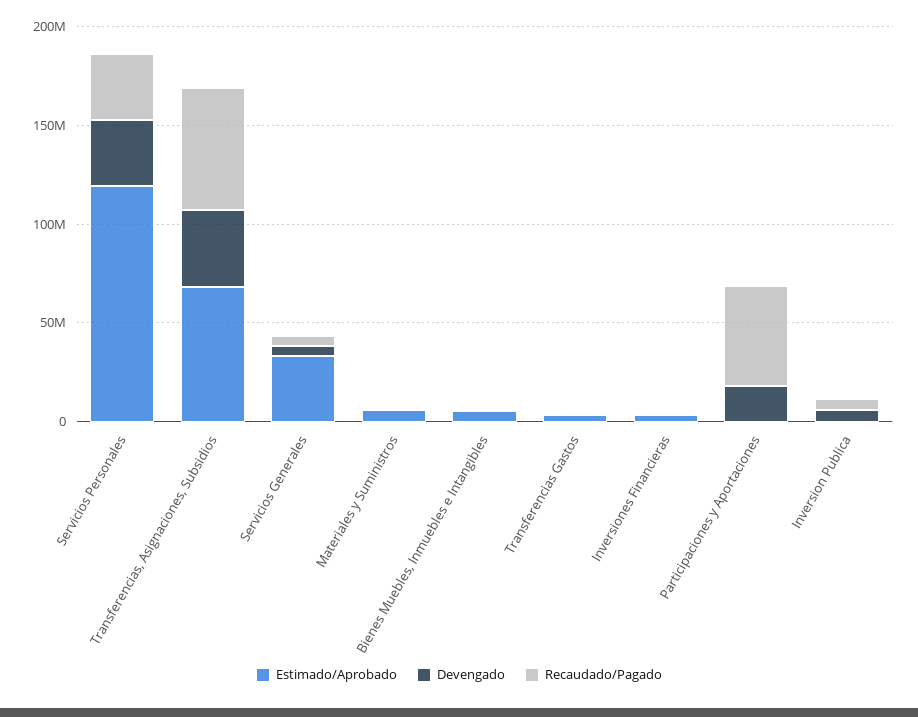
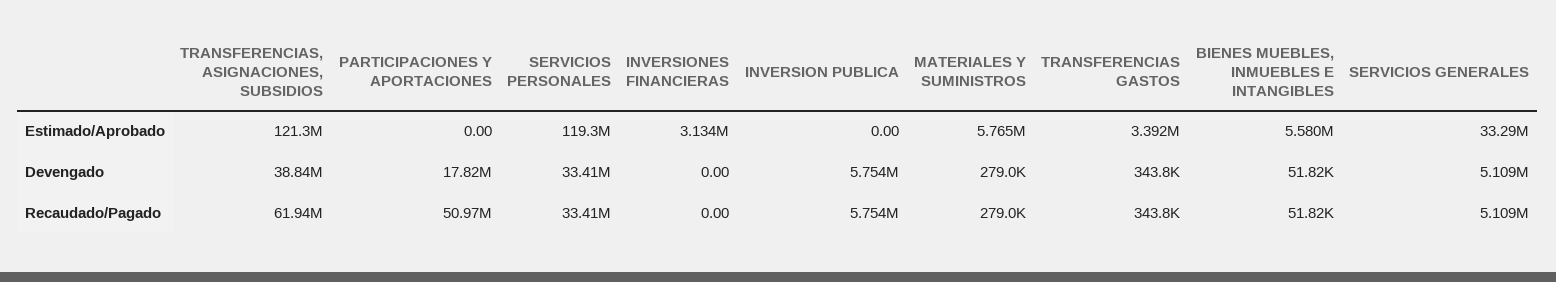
Estimado/Aprobado, Transferencias, Asignaciones, Subsidios: 70000000 -> 121300000

